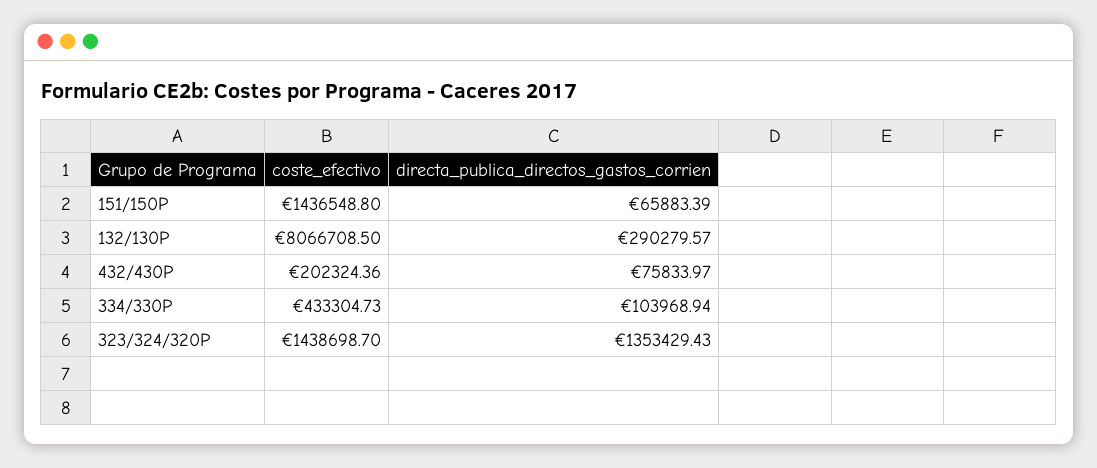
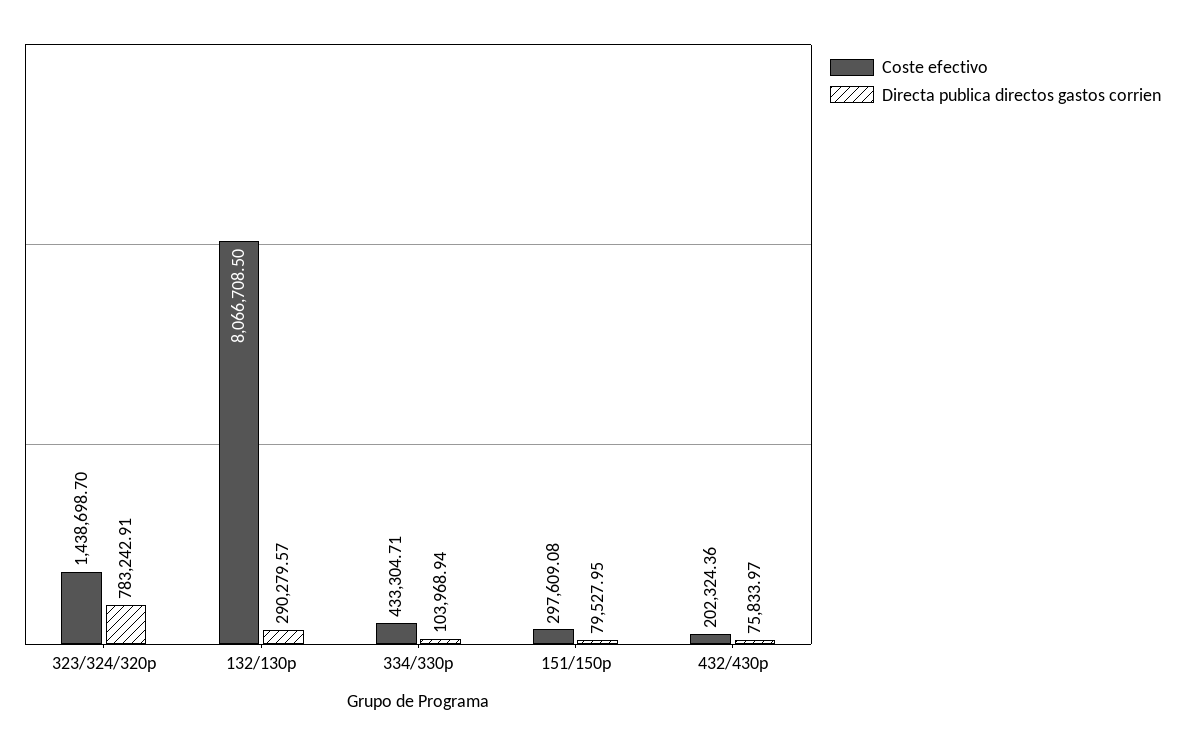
coste_efectivo, 151/150P: 1436548.8 -> 297609.08
directa_publica_directos_gastos_corrien, 151/150P: 65883.39 -> 79527.95
coste_efectivo, 334/330P: 433304.73 -> 433304.71
directa_publica_directos_gastos_corrien, 323/324/320P: 1353429.43 -> 783242.91

